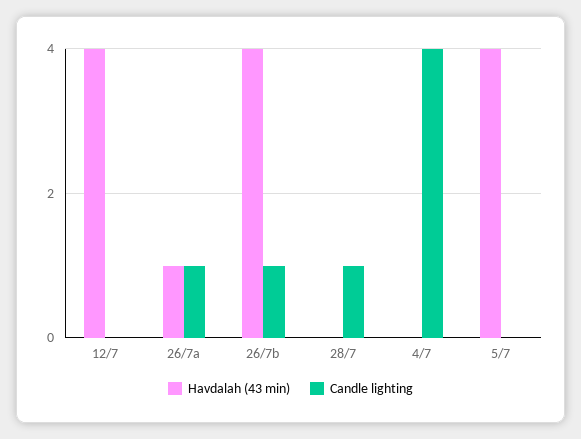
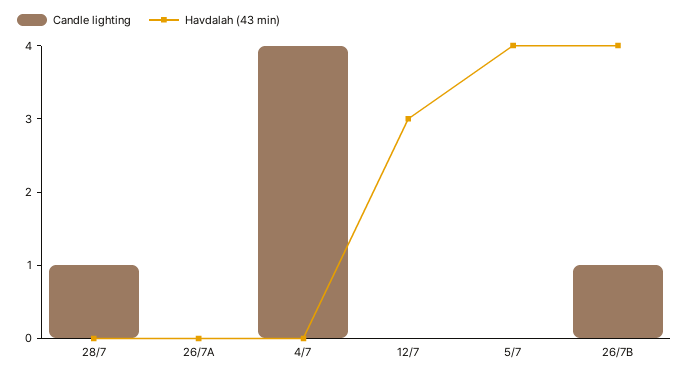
Havdalah (43 min), 12/7: 4 -> 3
Havdalah (43 min), 26/7a: 1 -> 0
Candle lighting, 26/7a: 1 -> 0

